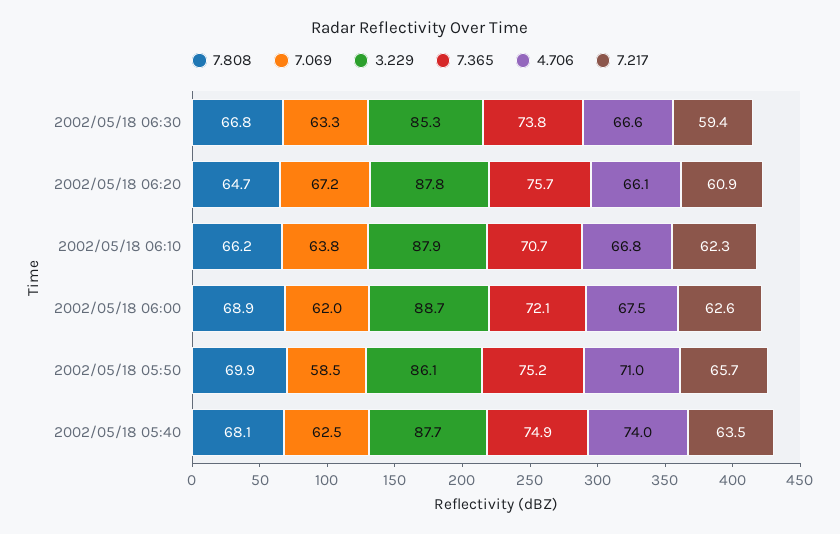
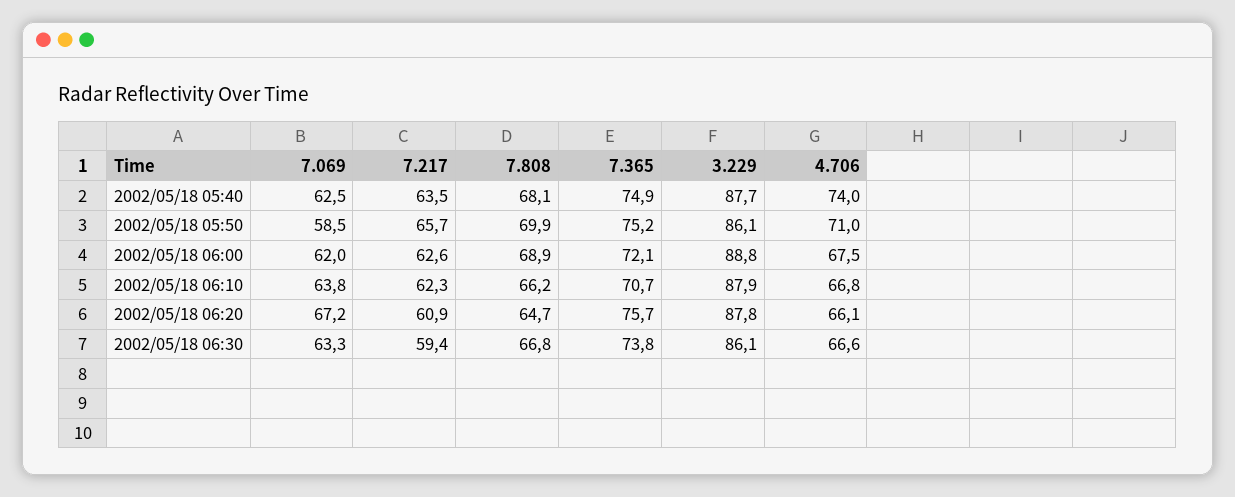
3.229, 2002/05/18 06:30: 85.3 -> 86.1
3.229, 2002/05/18 06:00: 88.7 -> 88.8

